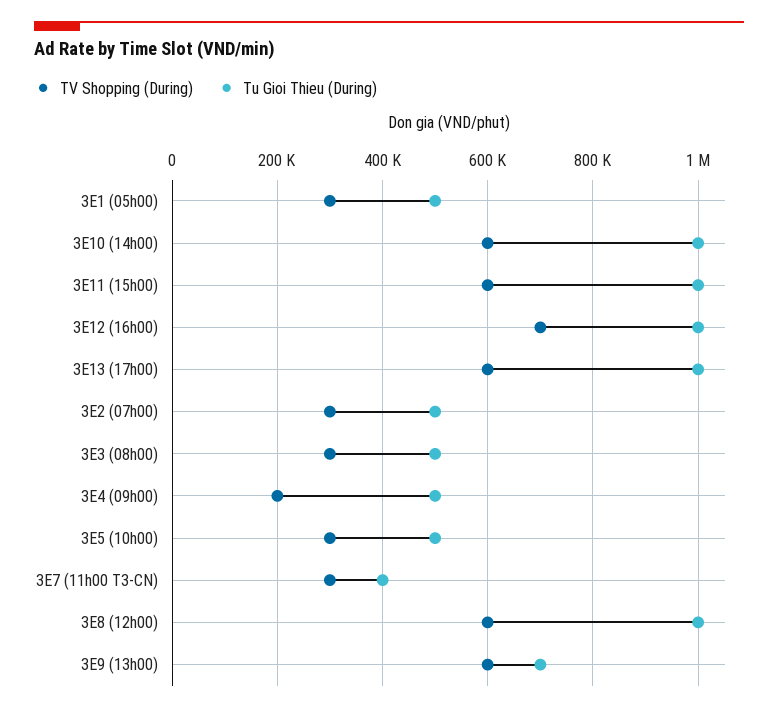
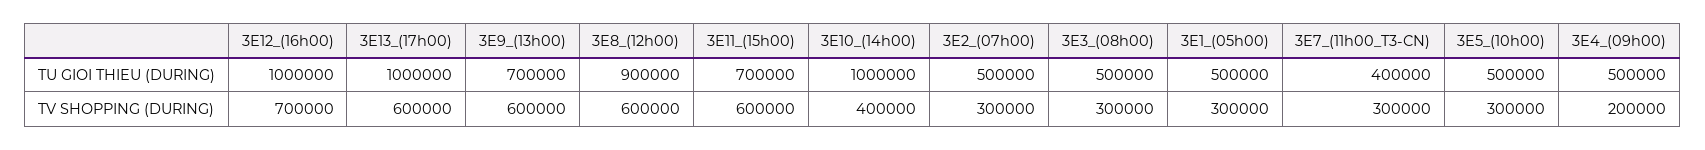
TV Shopping (During), 3E10 (14h00): 600000 -> 400000
Tu Gioi Thieu (During), 3E11 (15h00): 1000000 -> 700000
Tu Gioi Thieu (During), 3E8 (12h00): 1000000 -> 900000

